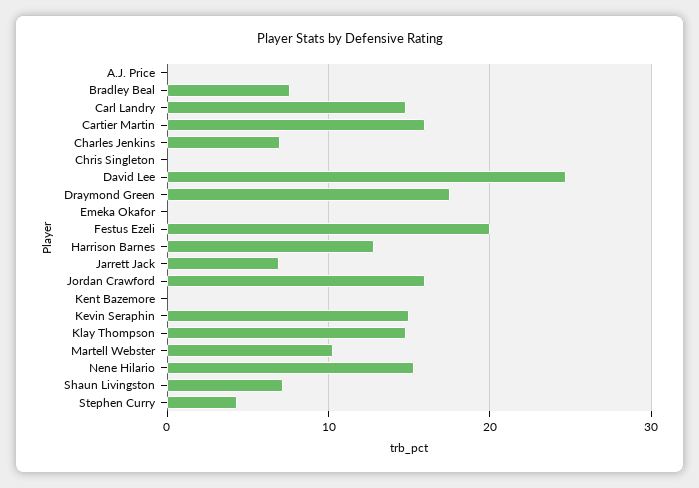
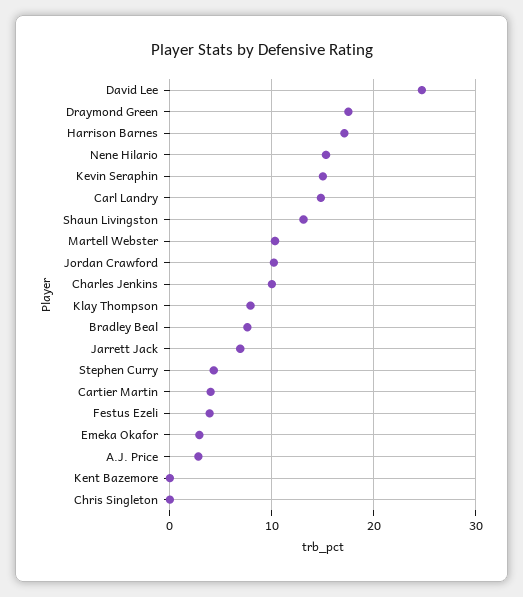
A.J. Price: 0 -> 3
Cartier Martin: 16 -> 4
Charles Jenkins: 7 -> 10
Emeka Okafor: 0 -> 3
Festus Ezeli: 20 -> 4
Harrison Barnes: 13 -> 17
Jordan Crawford: 16 -> 10
Klay Thompson: 15 -> 8
Shaun Livingston: 7 -> 13

